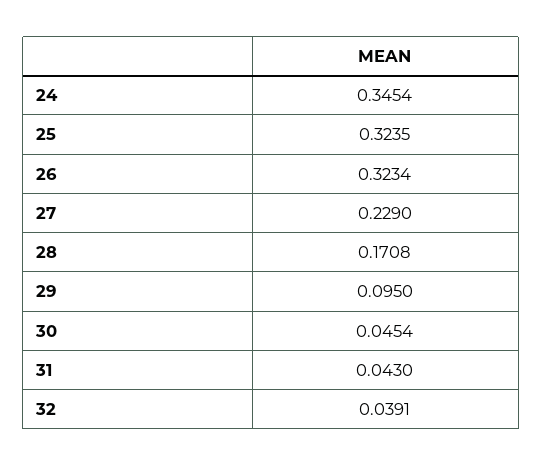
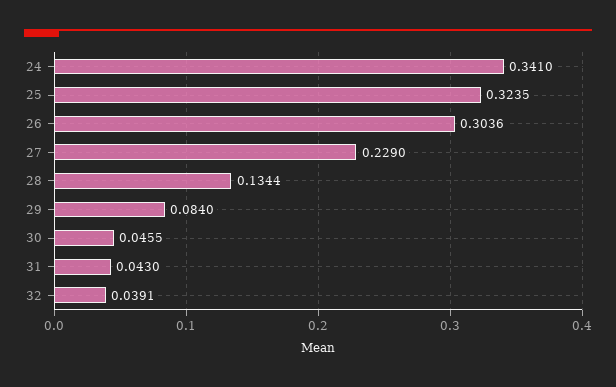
24: 0.3454 -> 0.341
26: 0.3234 -> 0.3036
28: 0.1708 -> 0.1344
29: 0.095 -> 0.084
30: 0.0454 -> 0.0455

